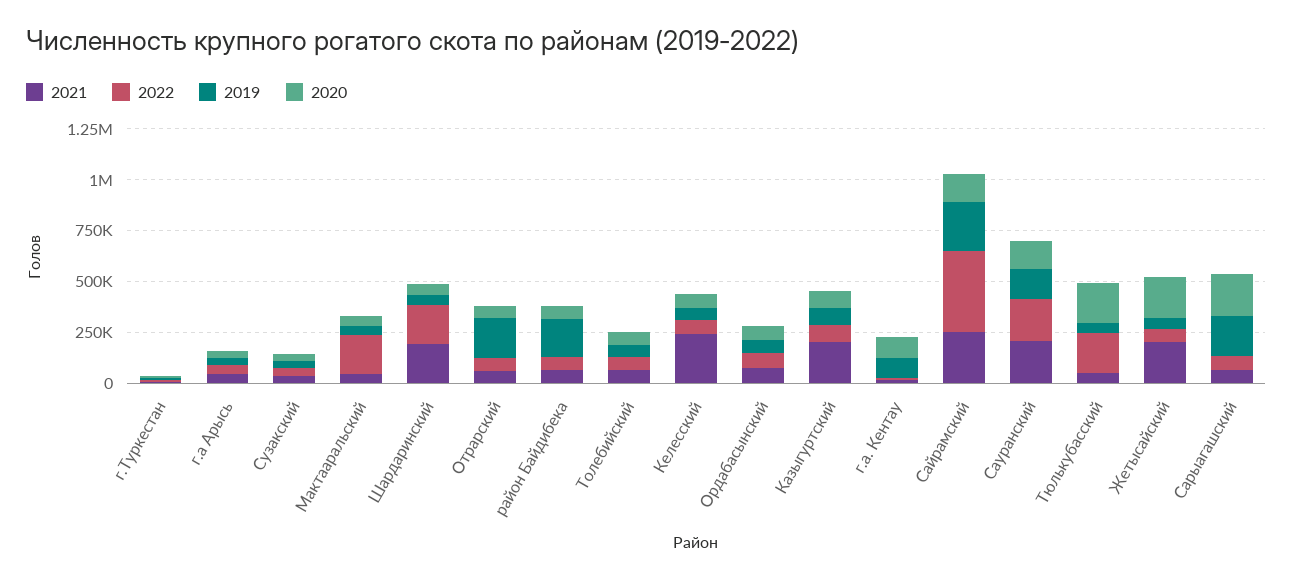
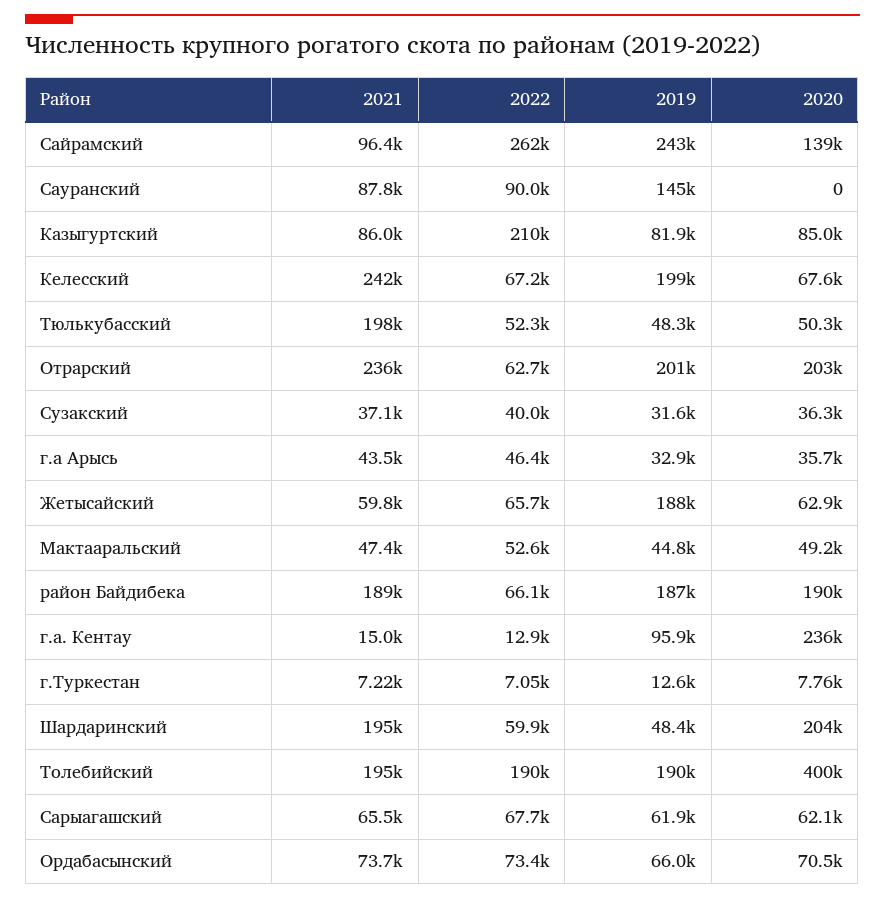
2022, Мактааральский: 200000 -> 52600
2022, Шардаринский: 200000 -> 59900
2020, Шардаринский: 50000 -> 204000
2021, Отрарский: 50000 -> 236000
2020, Отрарский: 50000 -> 203000
2021, район Байдибека: 50000 -> 189000
2020, район Байдибека: 50000 -> 190000
2021, Толебийский: 50000 -> 195000
2022, Толебийский: 50000 -> 190000
2019, Толебийский: 50000 -> 190000
2020, Толебийский: 50000 -> 400000
2019, Келесский: 50000 -> 199000
2021, Казыгуртский: 200000 -> 86000
2022, Казыгуртский: 100000 -> 210000
2020, г.а. Кентау: 100000 -> 236000
2021, Сайрамский: 250000 -> 96400
2022, Сайрамский: 400000 -> 262000
2021, Сауранский: 200000 -> 87800
2022, Сауранский: 200000 -> 90000
2020, Сауранский: 150000 -> 0
2021, Тюлькубасский: 50000 -> 198000
2022, Тюлькубасский: 200000 -> 52300
2020, Тюлькубасский: 200000 -> 50300
2021, Жетысайский: 200000 -> 59800
2019, Жетысайский: 50000 -> 188000
2020, Жетысайский: 200000 -> 62900
2019, Сарыагашский: 200000 -> 61900
2020, Сарыагашский: 200000 -> 62100

